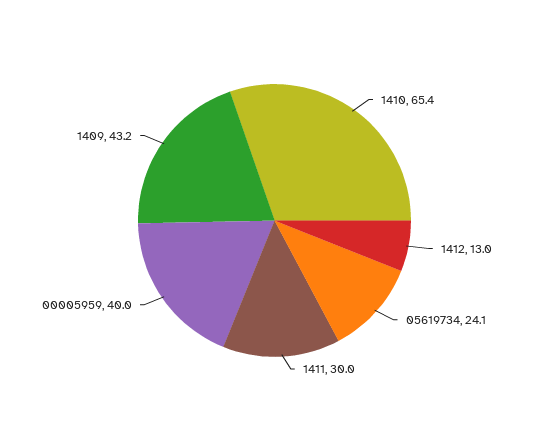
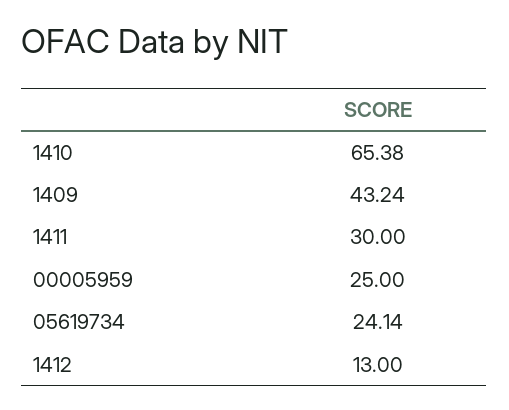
00005959: 40 -> 25

